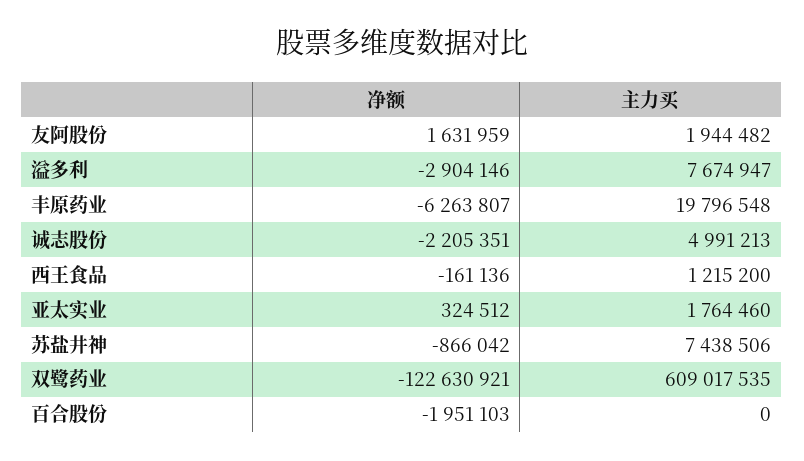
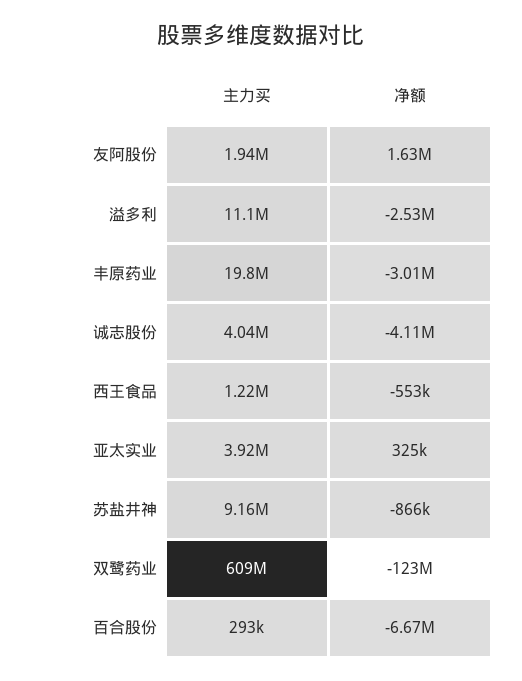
净额, 溢多利: -2904146 -> -2530000
主力买, 溢多利: 7674947 -> 11100000
净额, 丰原药业: -6263807 -> -3010000
净额, 诚志股份: -2205351 -> -4110000
主力买, 诚志股份: 4991213 -> 4040000
净额, 西王食品: -161136 -> -553000
主力买, 亚太实业: 1764460 -> 3920000
主力买, 苏盐井神: 7438506 -> 9160000
净额, 百合股份: -1951103 -> -6670000
主力买, 百合股份: 0 -> 293000

